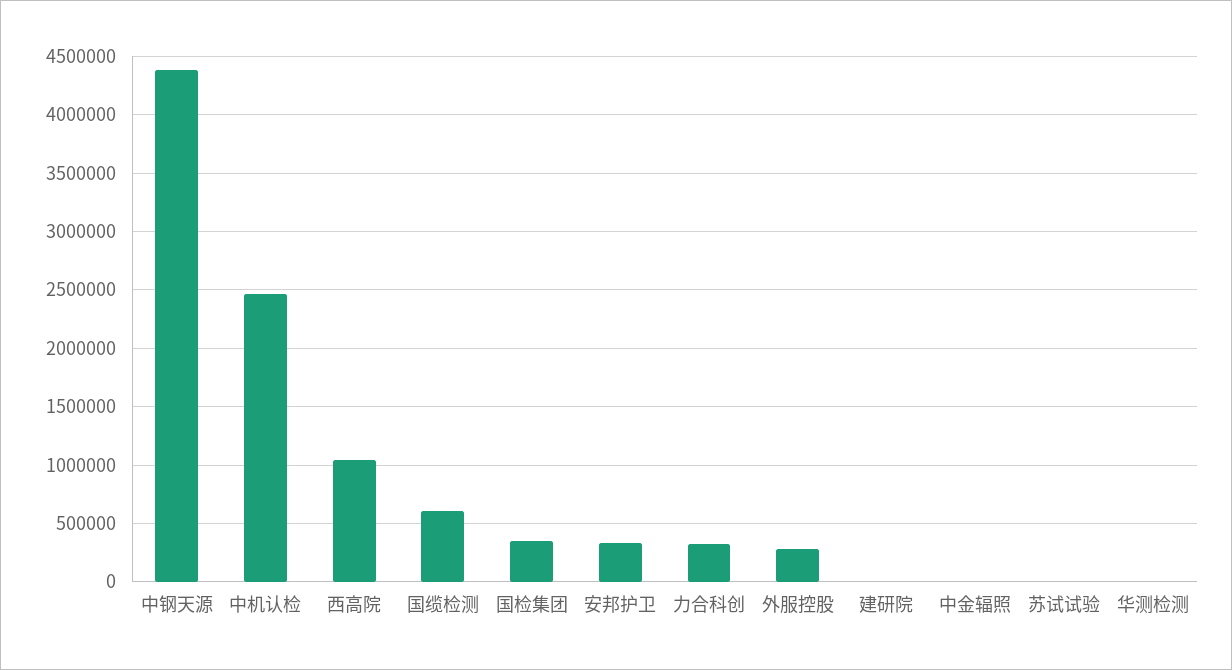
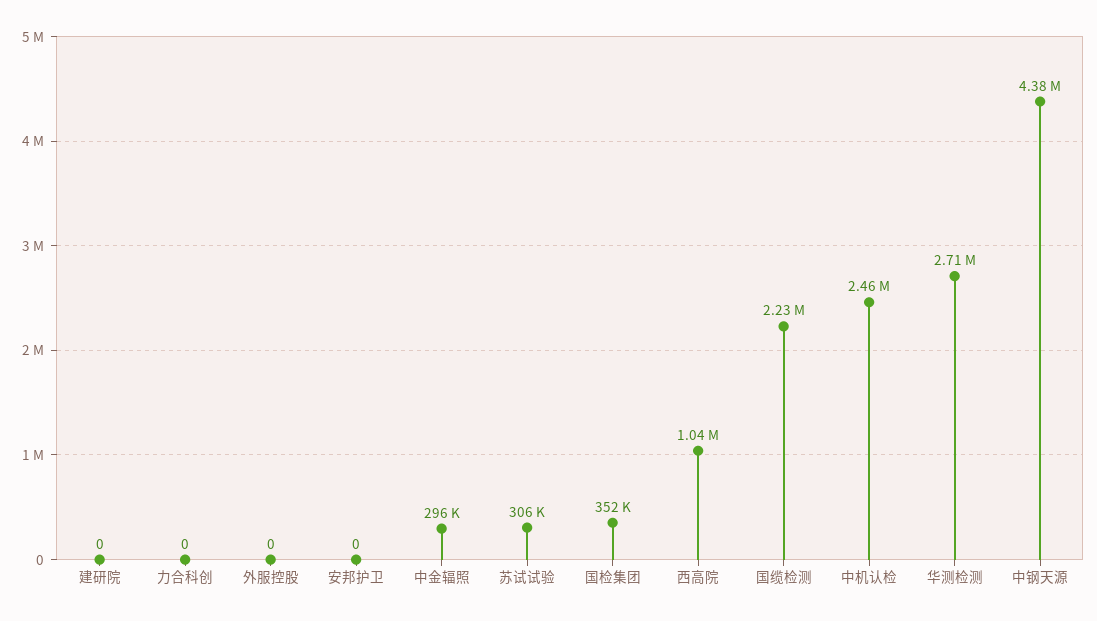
国缆检测: 600000 -> 2230000
安邦护卫: 300000 -> 0
力合科创: 300000 -> 0
外服控股: 300000 -> 0
中金辐照: 0 -> 296000
苏试试验: 0 -> 306000
华测检测: 0 -> 2710000

